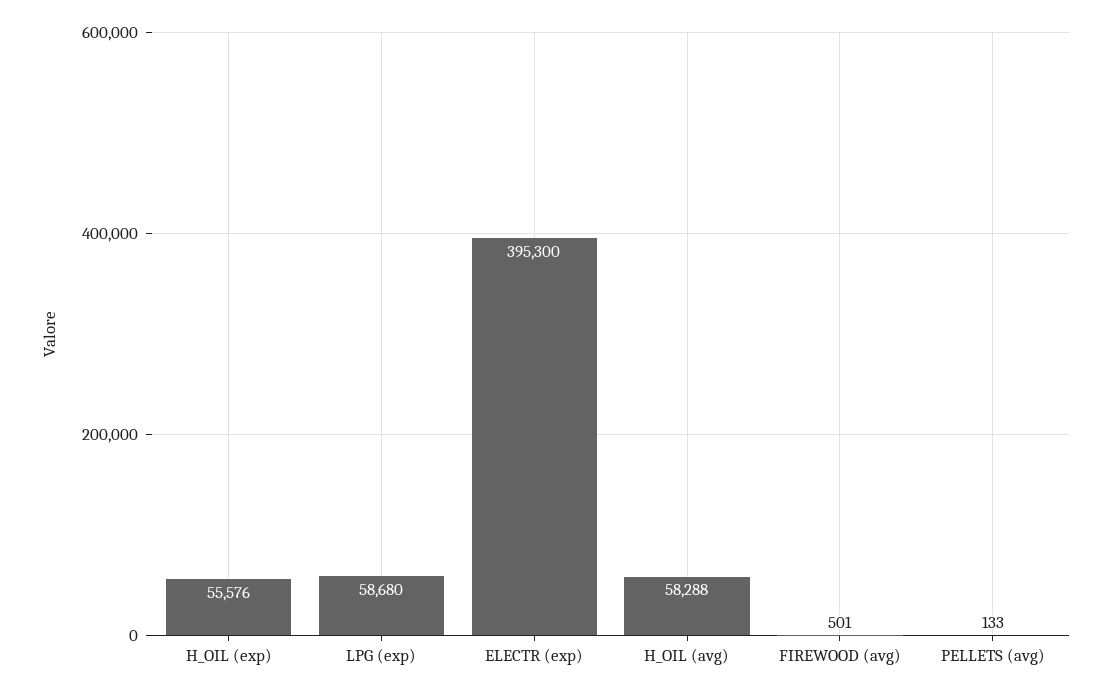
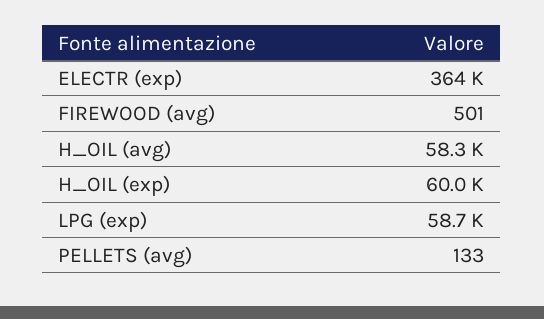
H_OIL (exp): 55576 -> 60000
ELECTR (exp): 395300 -> 364000

